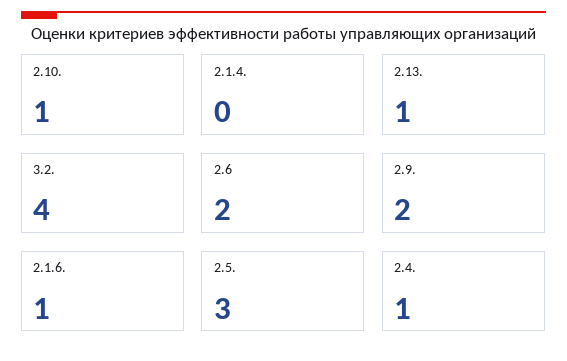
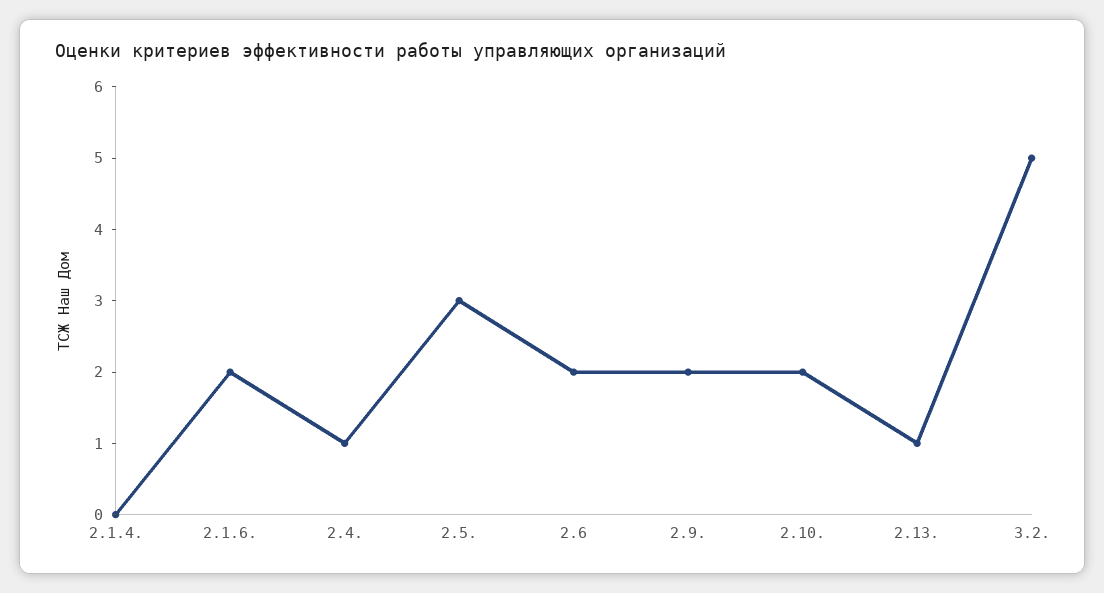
2.10.: 1 -> 2
3.2.: 4 -> 5
2.1.6.: 1 -> 2

